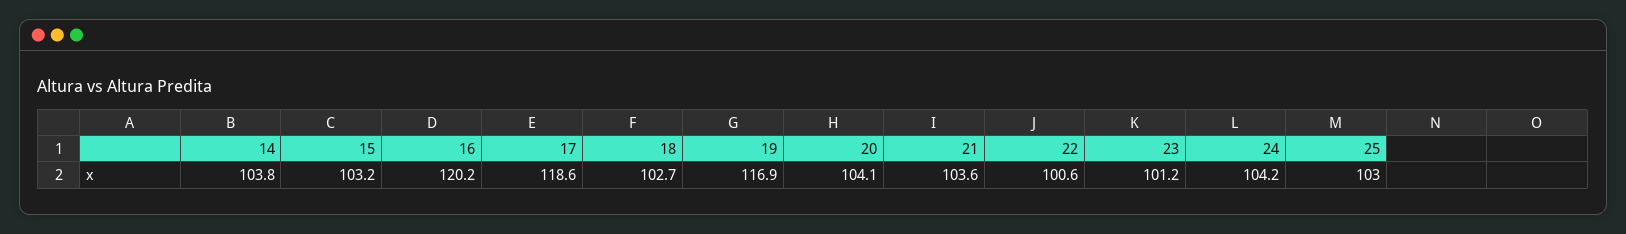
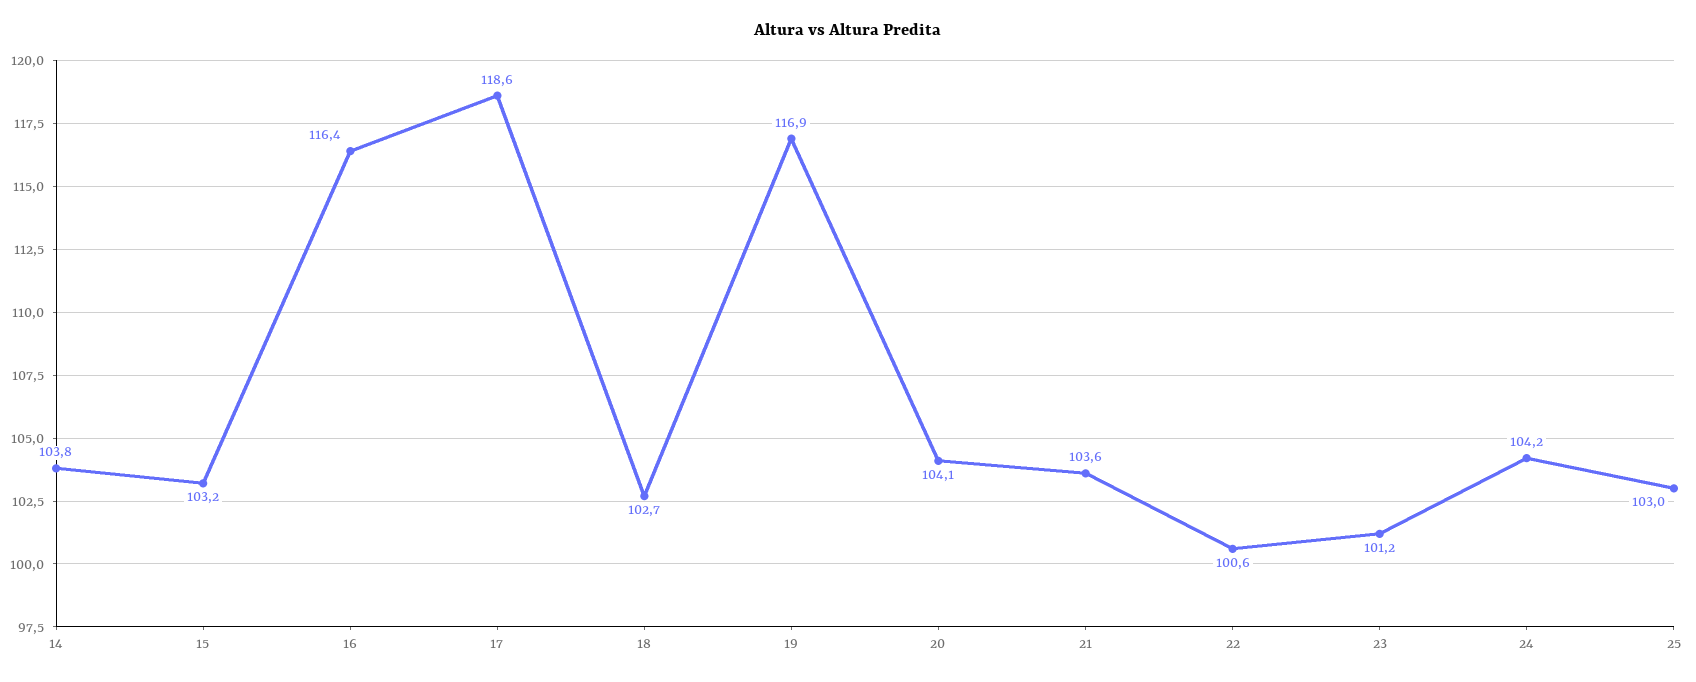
16: 120.2 -> 116.4

